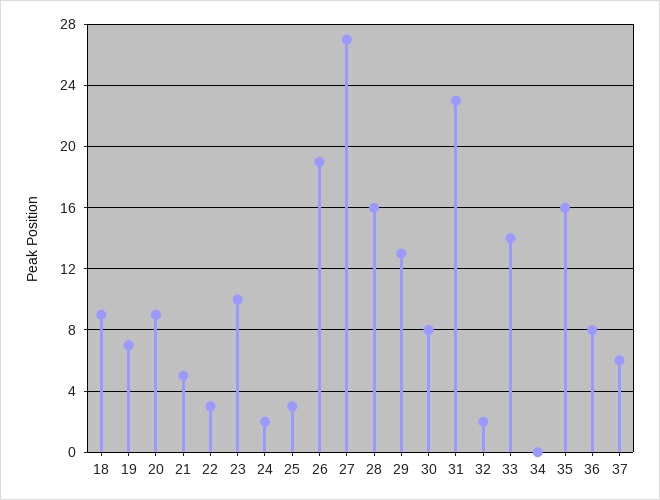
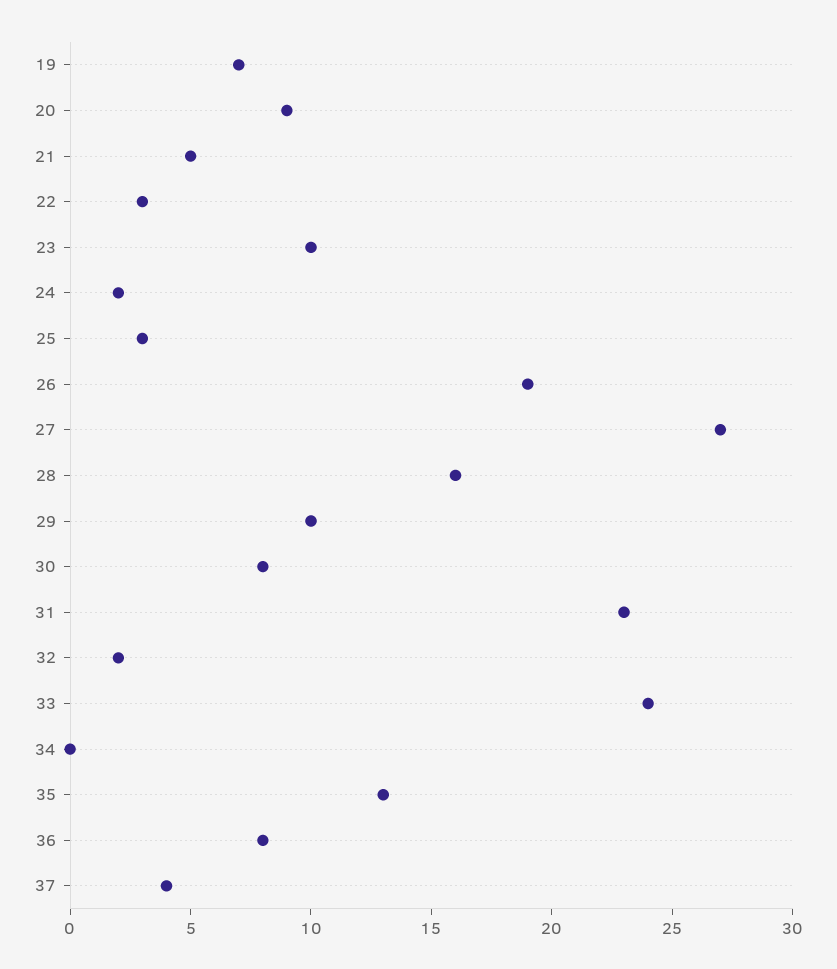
18: 9 -> none
29: 13 -> 10
33: 14 -> 24
35: 16 -> 13
37: 6 -> 4

